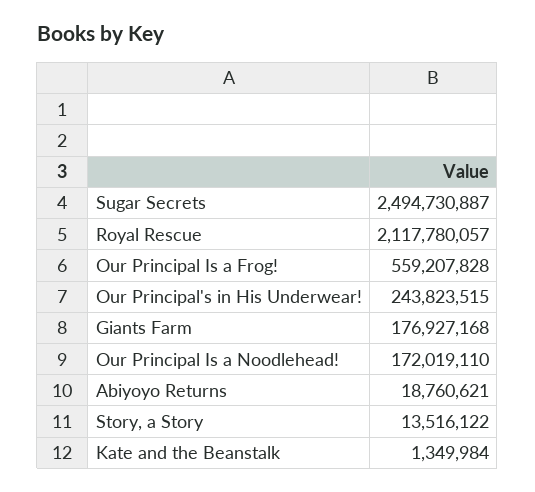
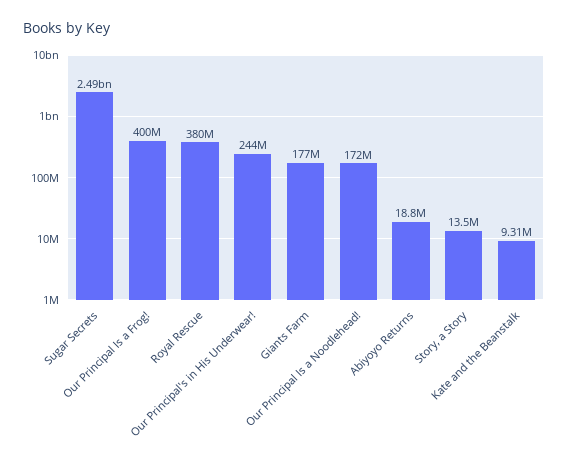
Royal Rescue: 2117780057 -> 380000000
Our Principal Is a Frog!: 559207828 -> 400000000
Kate and the Beanstalk: 1349984 -> 9310000

